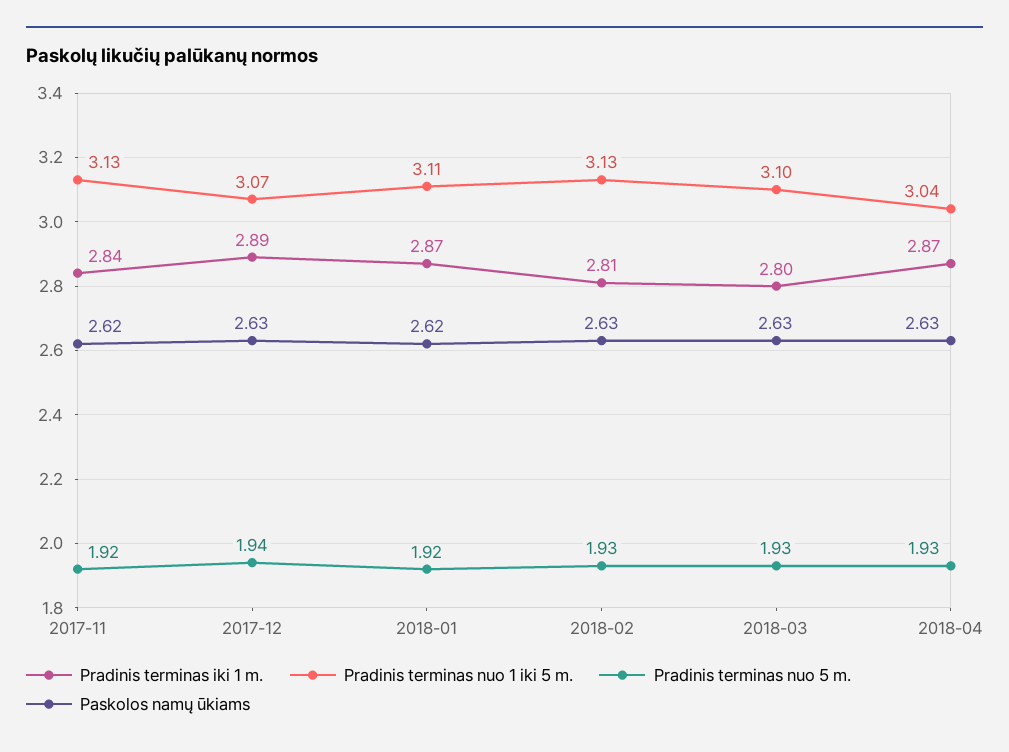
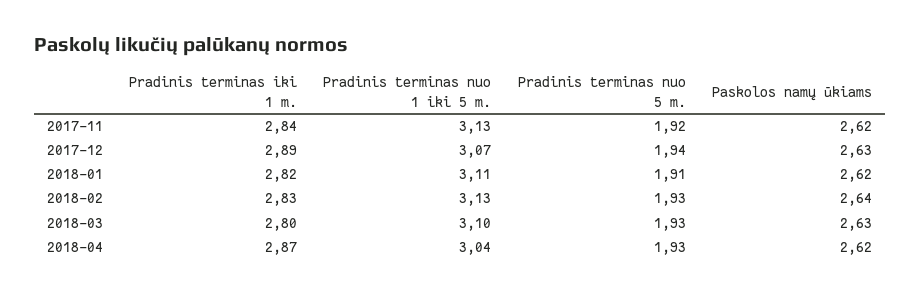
Pradinis terminas iki 1 m., 2018-01: 2.87 -> 2.82
Pradinis terminas nuo 5 m., 2018-01: 1.92 -> 1.91
Pradinis terminas iki 1 m., 2018-02: 2.81 -> 2.83
Paskolos namų ūkiams, 2018-02: 2.63 -> 2.64
Paskolos namų ūkiams, 2018-04: 2.63 -> 2.62

